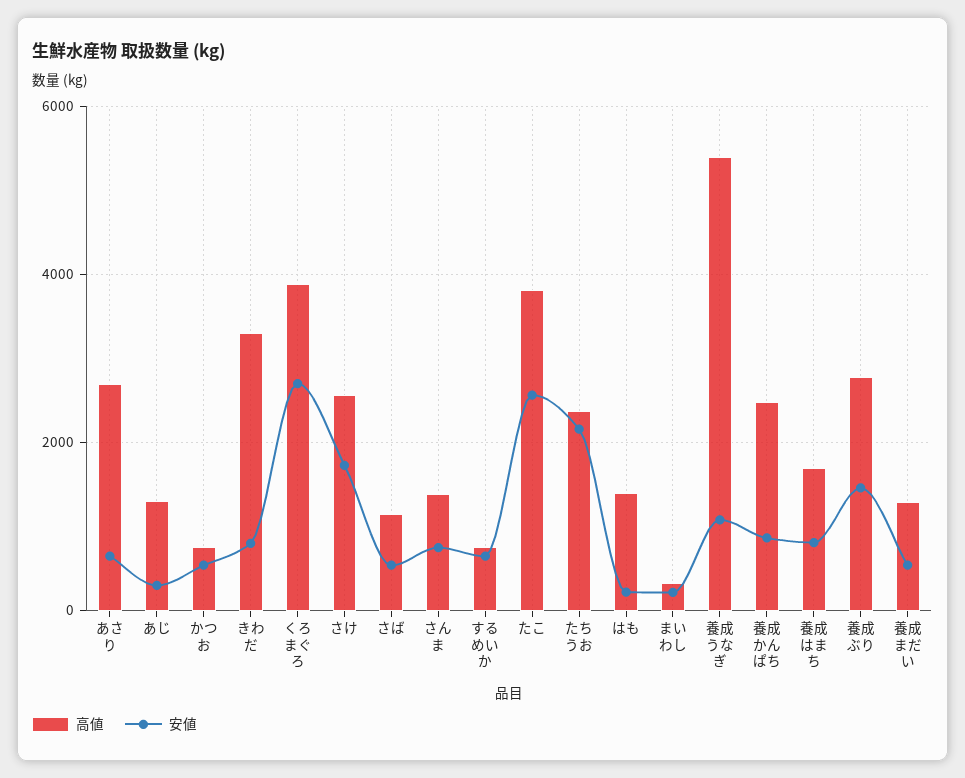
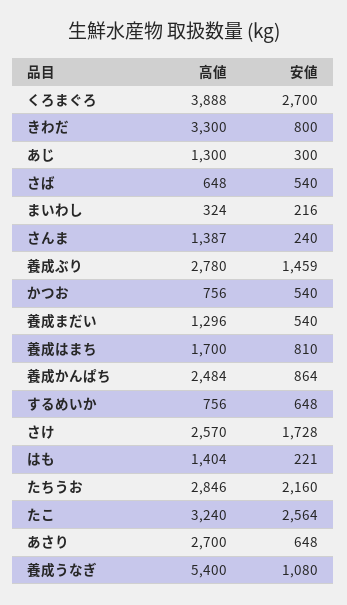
高値, さば: 1200 -> 648
安値, さんま: 800 -> 240
高値, たこ: 3800 -> 3240
高値, たちうお: 2400 -> 2846

